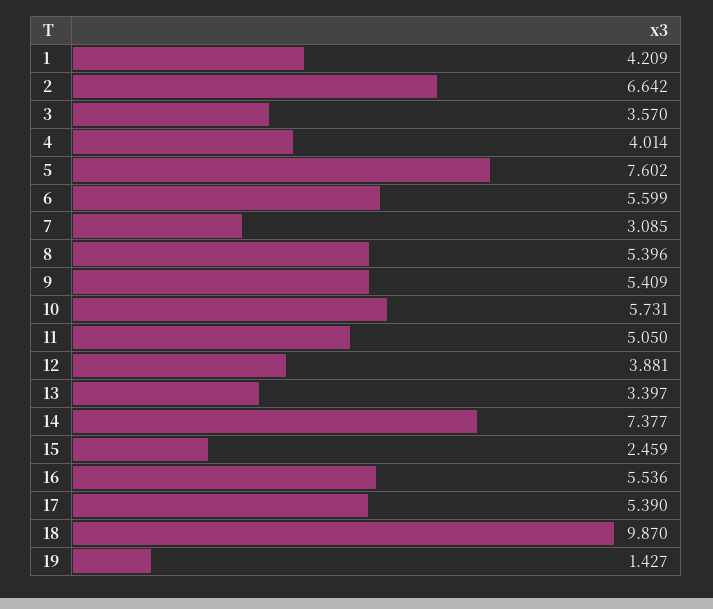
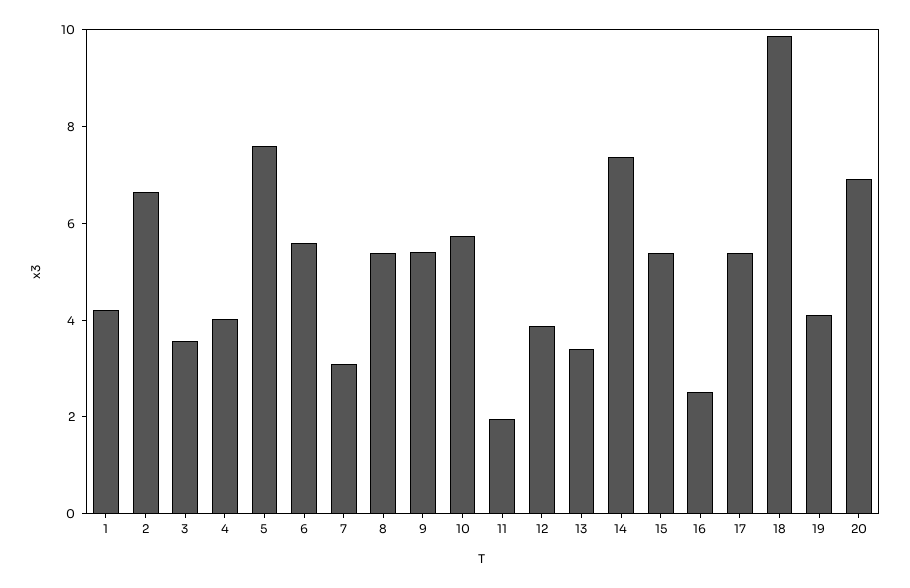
11: 5.05 -> 2
15: 2.459 -> 5.5
16: 5.536 -> 2.5
19: 1.427 -> 4
20: none -> 7

